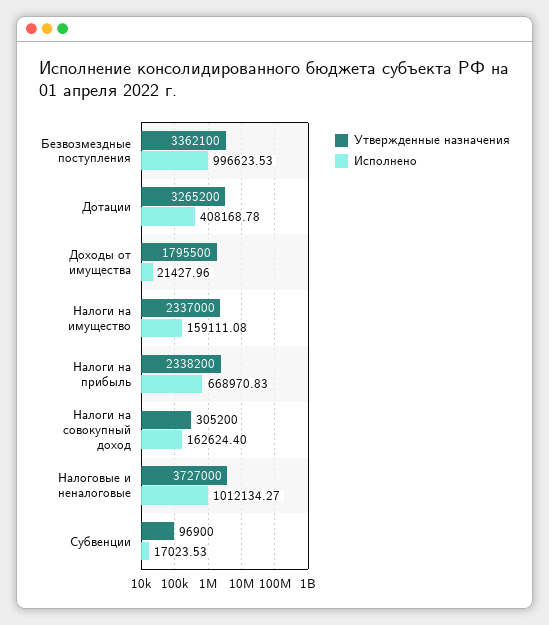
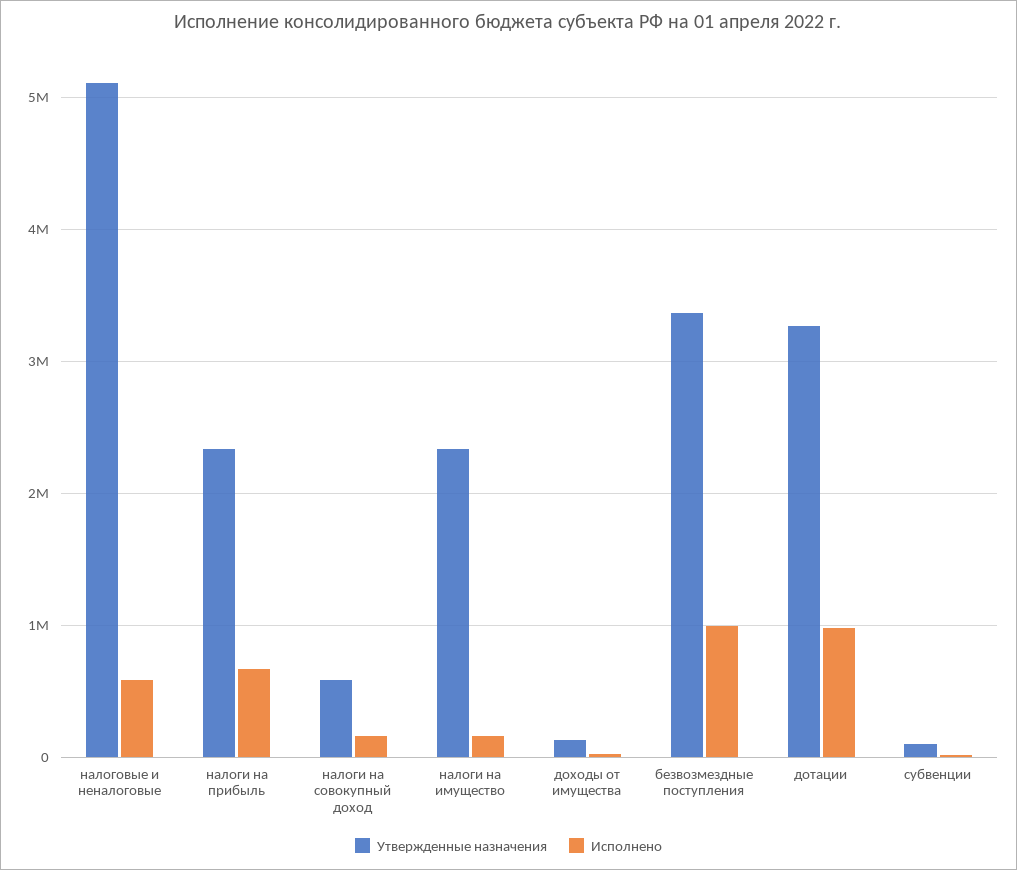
Исполнено, Дотации: 408168.78 -> 1000000
Утвержденные назначения, Доходы от имущества: 1795500 -> 100000
Утвержденные назначения, Налоги на совокупный доход: 305200 -> 600000
Утвержденные назначения, Налоговые и неналоговые: 3727000 -> 5100000
Исполнено, Налоговые и неналоговые: 1012134.27 -> 600000

